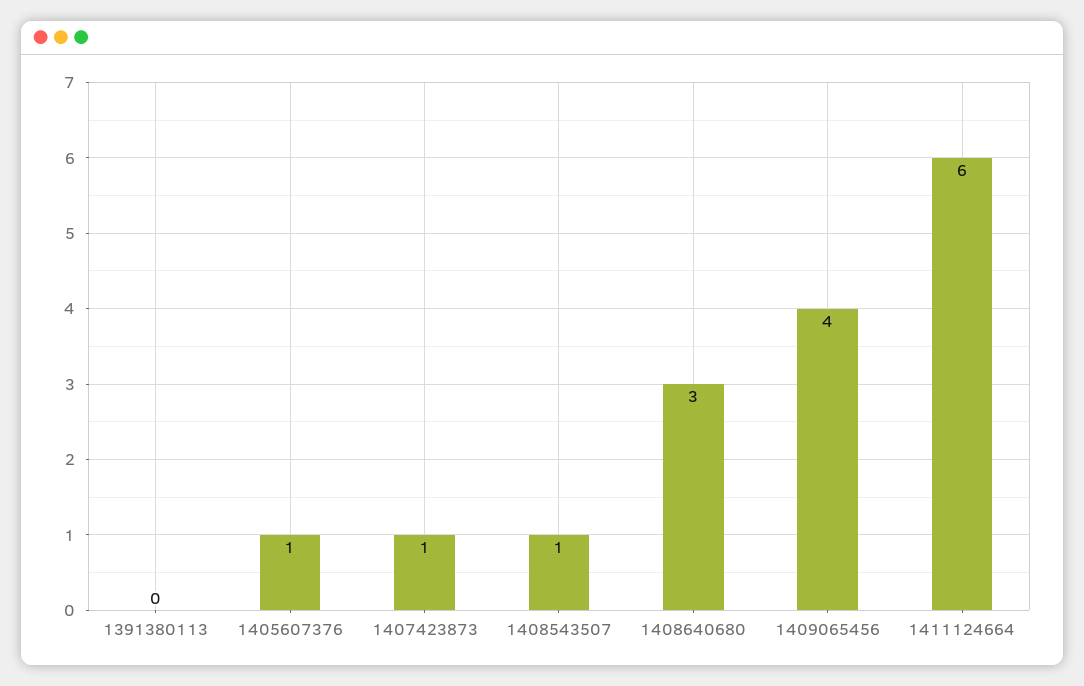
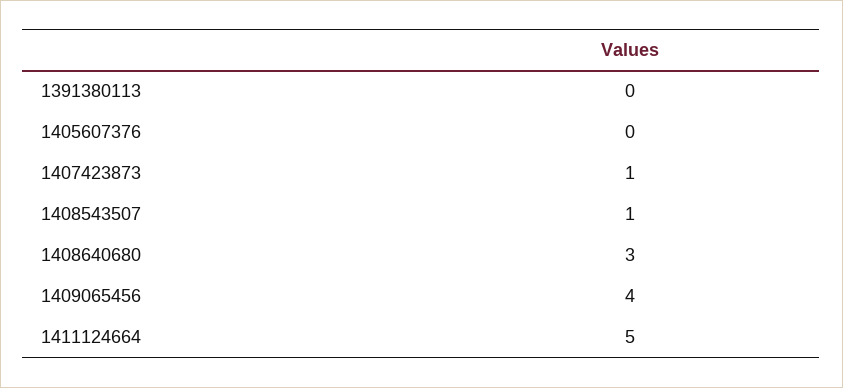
1405607376: 1 -> 0
1411124664: 6 -> 5

